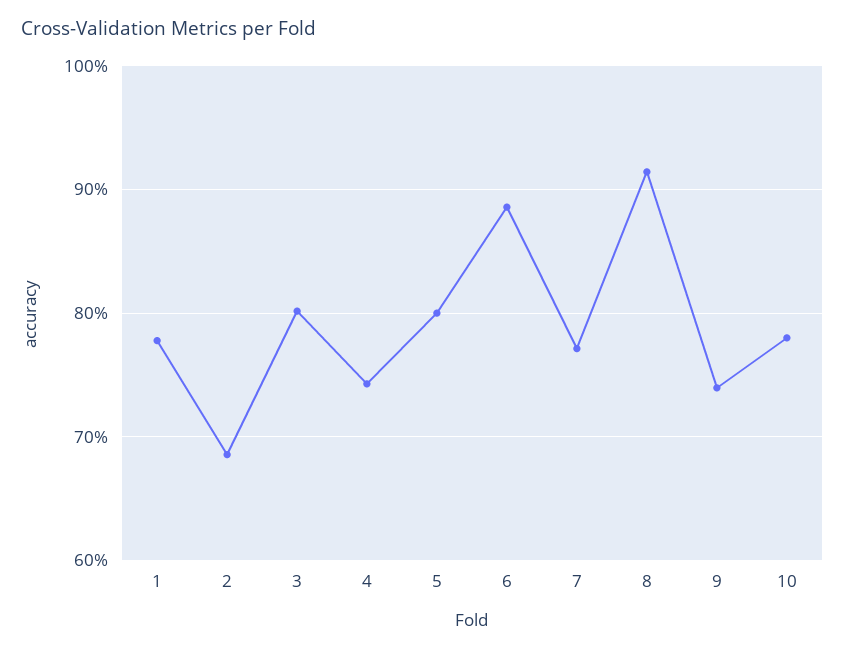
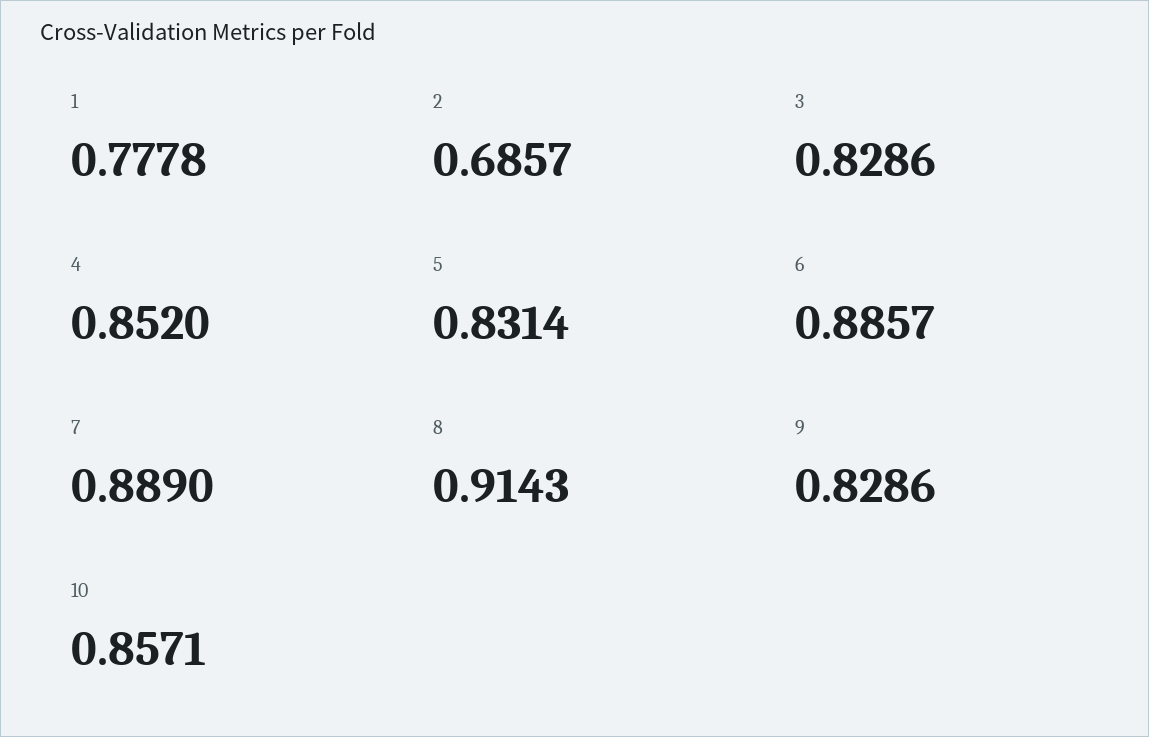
3: 0.8 -> 0.8286
4: 0.74 -> 0.852
5: 0.8 -> 0.8314
7: 0.77 -> 0.889
9: 0.74 -> 0.8286
10: 0.78 -> 0.8571

